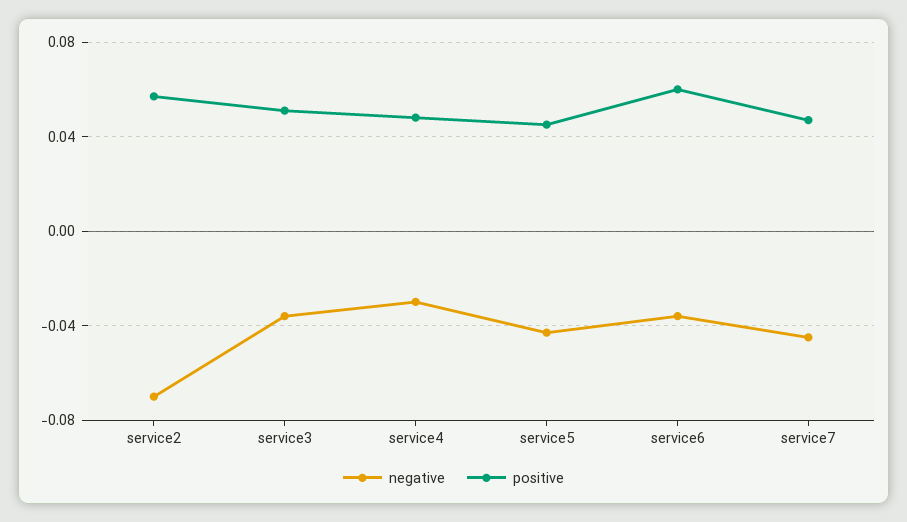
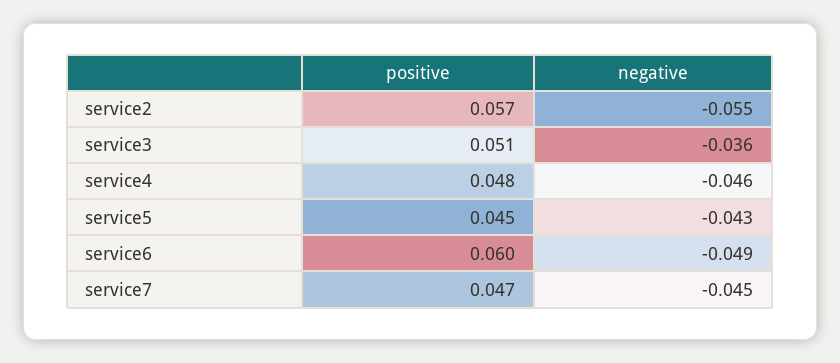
negative, service2: -0.07 -> -0.055
negative, service4: -0.03 -> -0.046
negative, service6: -0.035 -> -0.049

